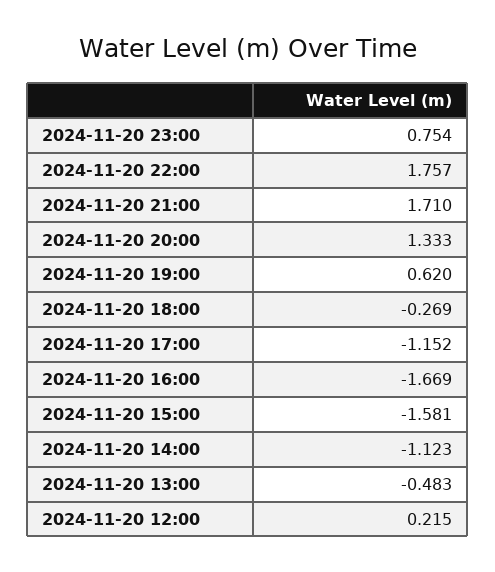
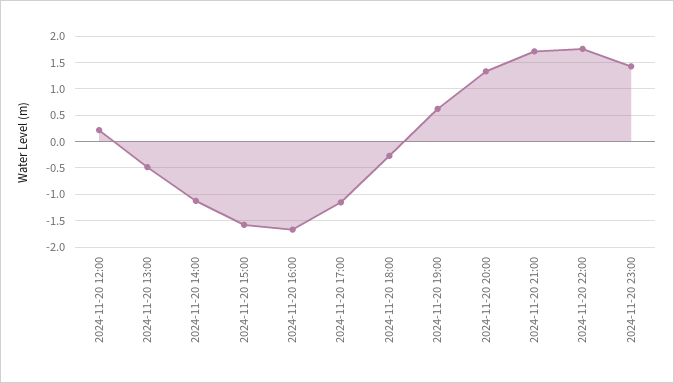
2024-11-20 23:00: 0.754 -> 1.5

